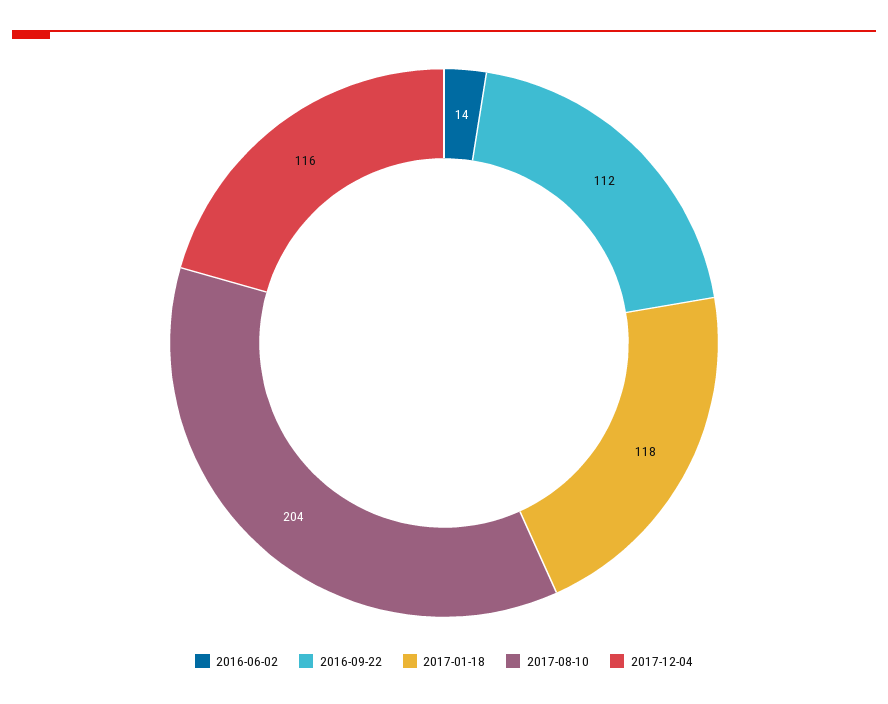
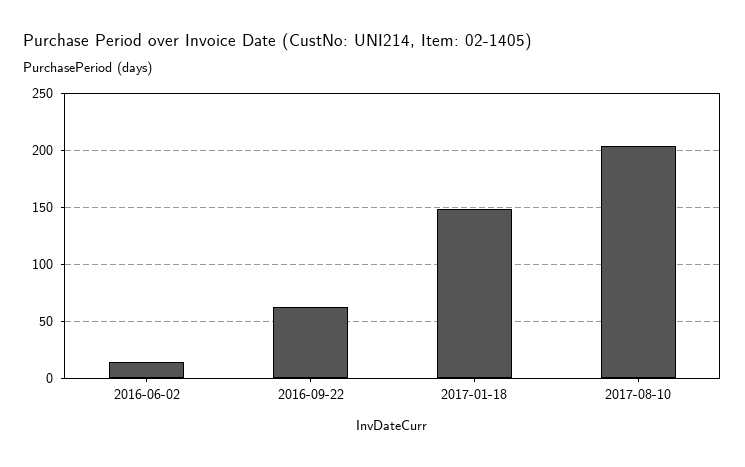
2016-09-22: 112 -> 60
2017-01-18: 118 -> 150
2017-12-04: 116 -> none

